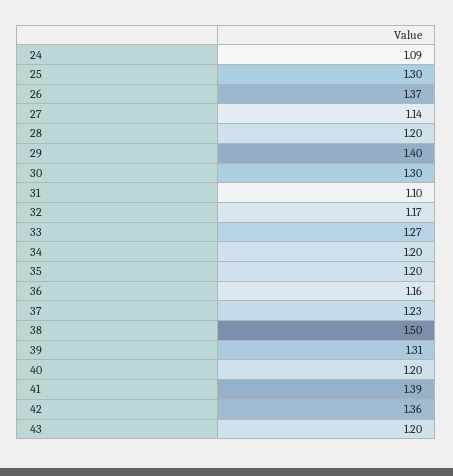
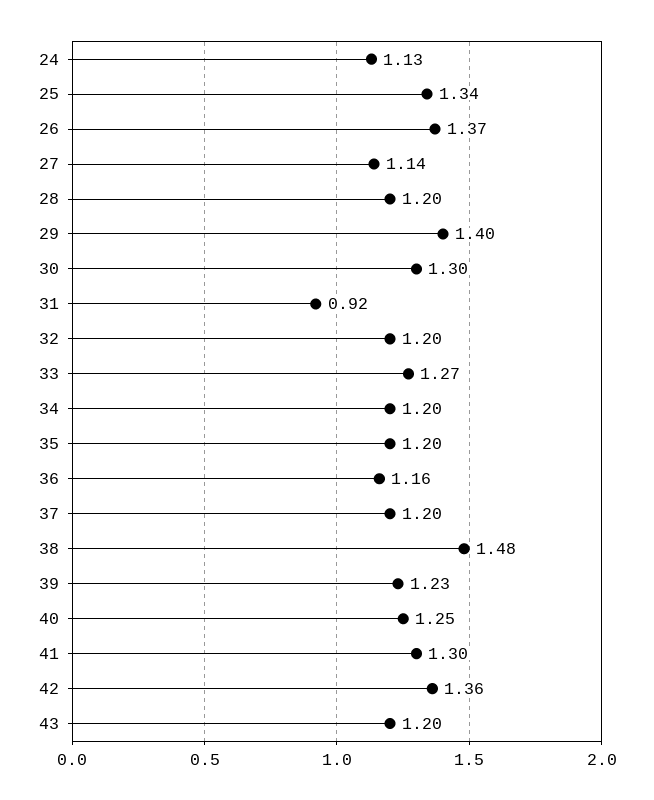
24: 1.09 -> 1.13
25: 1.3 -> 1.34
31: 1.1 -> 0.92
32: 1.17 -> 1.2
37: 1.23 -> 1.2
38: 1.5 -> 1.48
39: 1.31 -> 1.23
40: 1.2 -> 1.25
41: 1.39 -> 1.3

